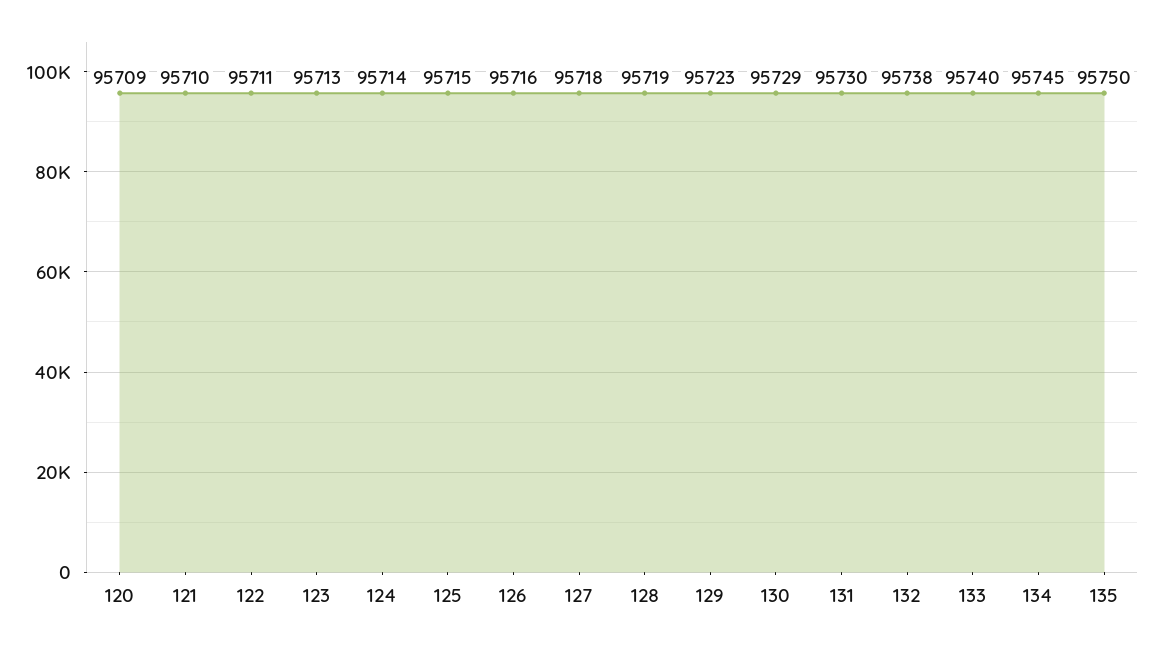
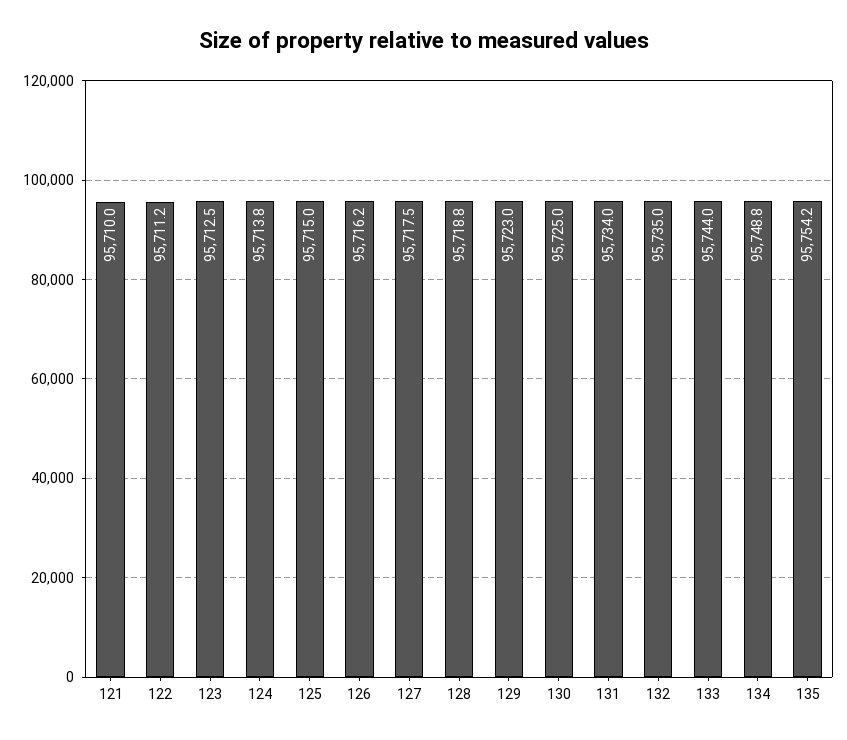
120: 95709 -> none
130: 95729 -> 95725
131: 95730 -> 95734
132: 95738 -> 95735
133: 95740 -> 95744
134: 95745 -> 95748.8
135: 95750 -> 95754.2

